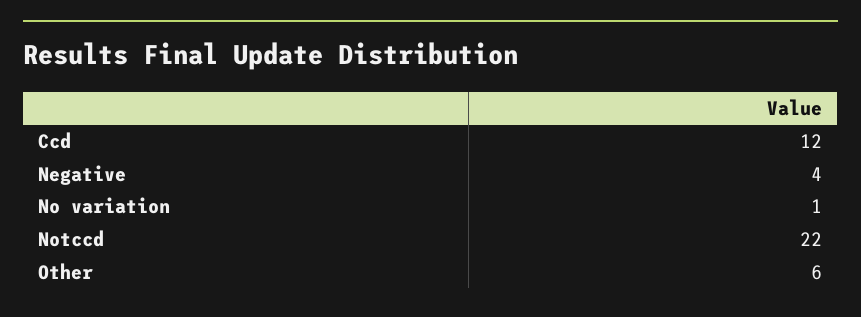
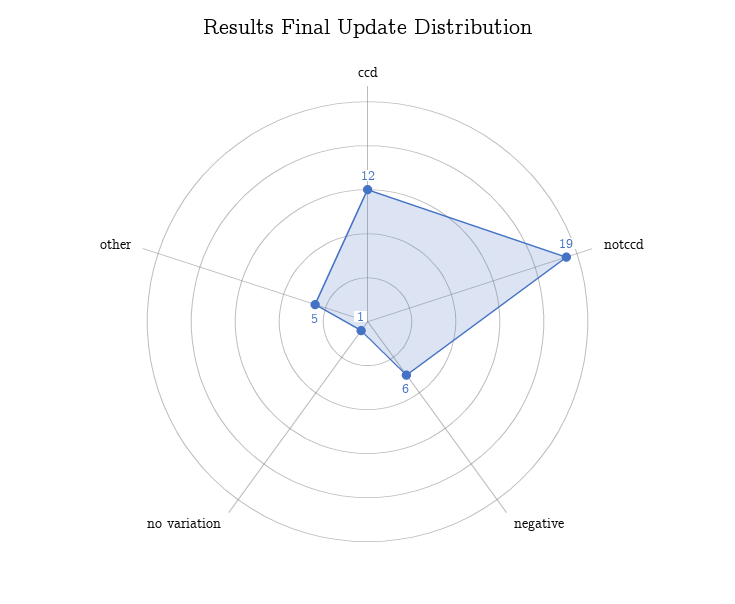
Negative: 4 -> 6
Notccd: 22 -> 19
Other: 6 -> 5

